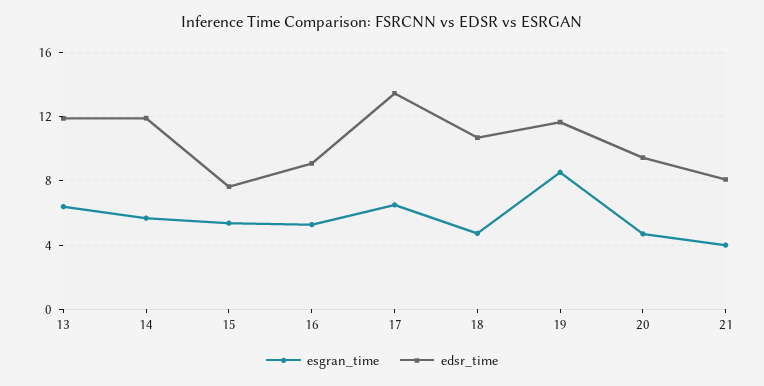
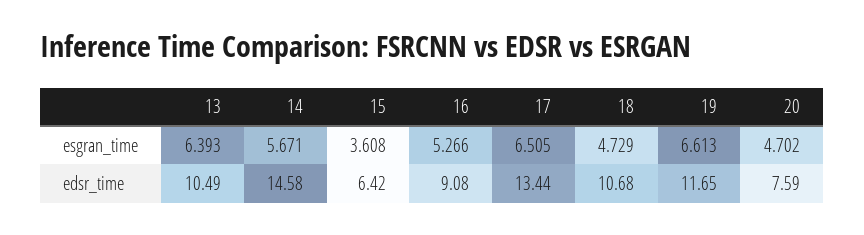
edsr_time, 13: 12 -> 10.49
edsr_time, 14: 12 -> 14.58
esgran_time, 15: 5.5 -> 3.608
edsr_time, 15: 7.5 -> 6.42
esgran_time, 19: 8.5 -> 6.613
edsr_time, 20: 9.5 -> 7.59
esgran_time, 21: 4 -> none
edsr_time, 21: 8 -> none

